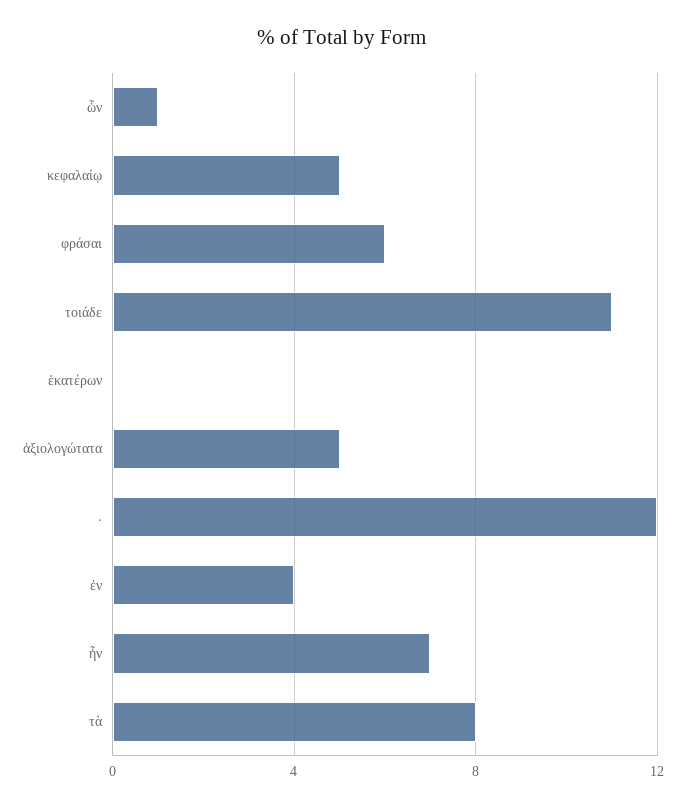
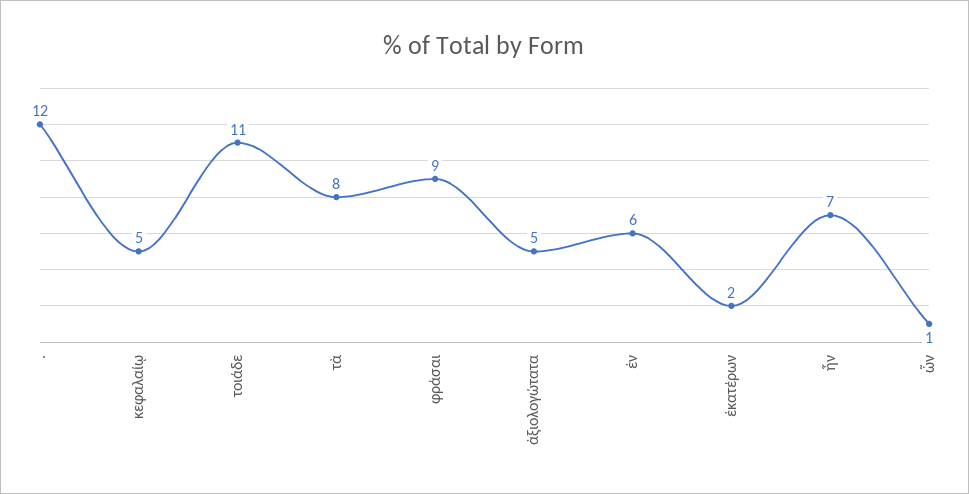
φράσαι: 6 -> 9
ἑκατέρων: 0 -> 2
ἐν: 4 -> 6

